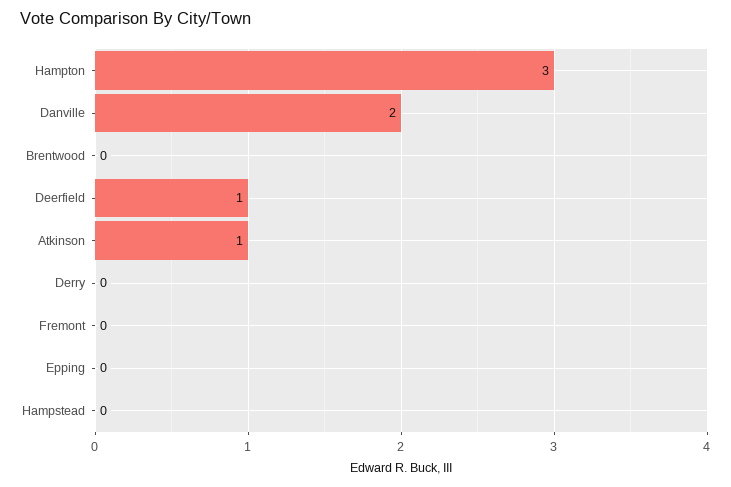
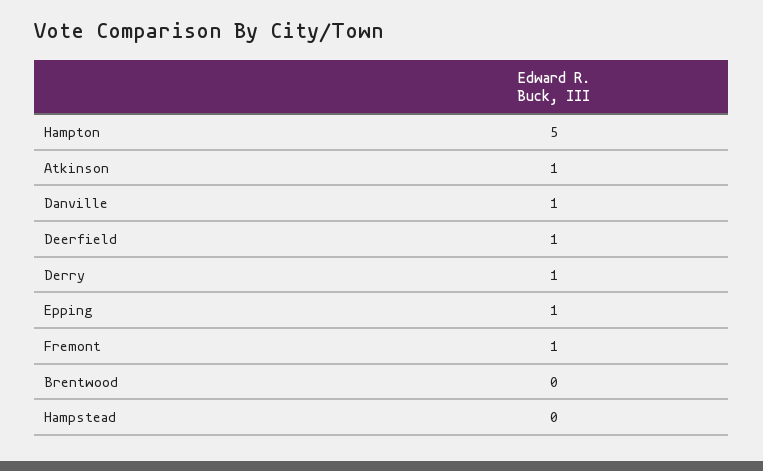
Hampton: 3 -> 5
Danville: 2 -> 1
Derry: 0 -> 1
Fremont: 0 -> 1
Epping: 0 -> 1

